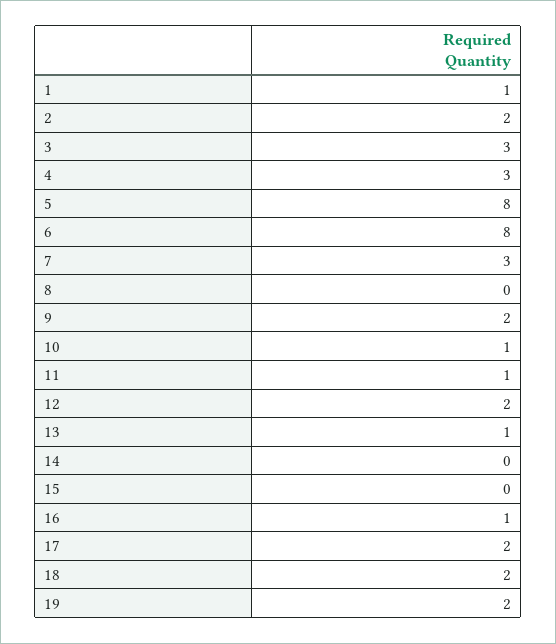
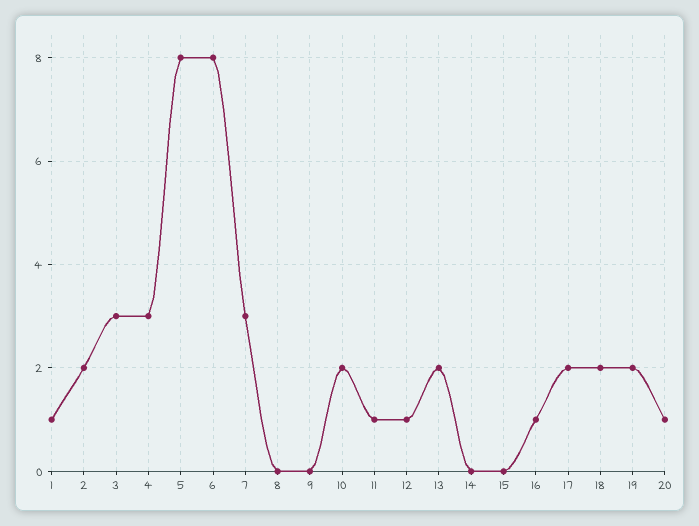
9: 2 -> 0
10: 1 -> 2
12: 2 -> 1
13: 1 -> 2
20: none -> 1

